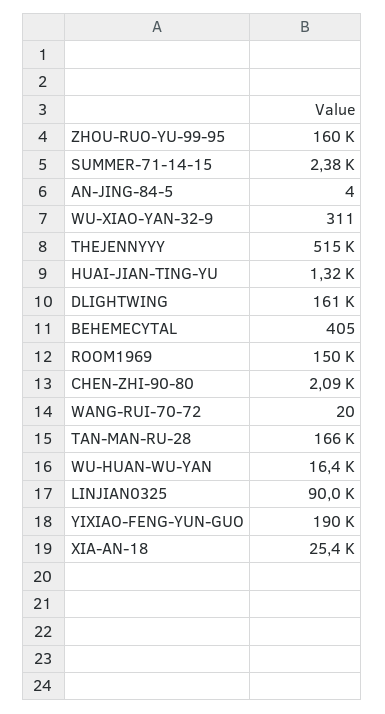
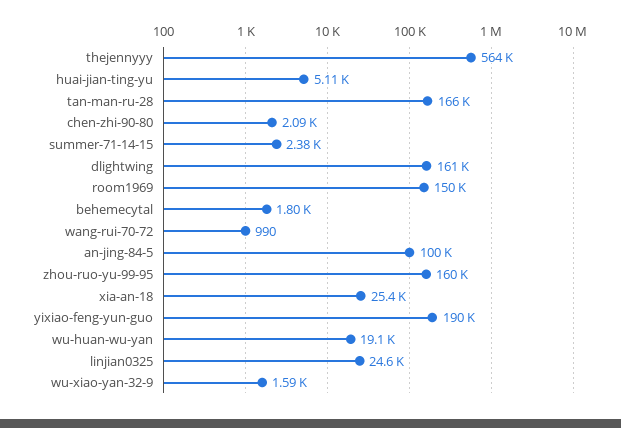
AN-JING-84-5: 4 -> 100000
WU-XIAO-YAN-32-9: 311 -> 1590
THEJENNYYY: 515000 -> 564000
HUAI-JIAN-TING-YU: 1320 -> 5110
BEHEMECYTAL: 405 -> 1800
WANG-RUI-70-72: 20 -> 990
WU-HUAN-WU-YAN: 16400 -> 19100
LINJIAN0325: 90000 -> 24600

